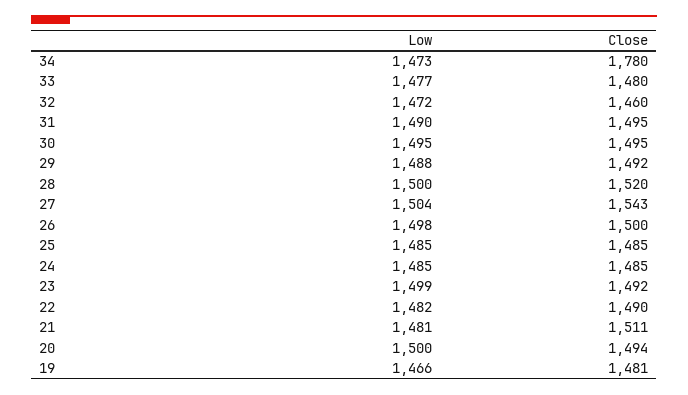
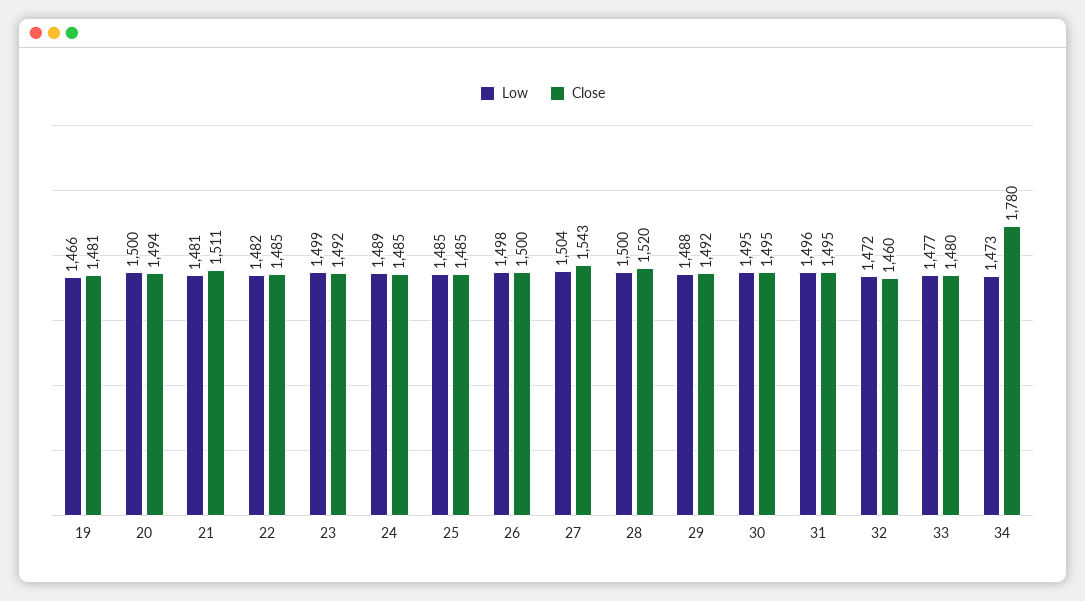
Low, 31: 1490 -> 1496
Low, 24: 1485 -> 1489
Close, 22: 1490 -> 1485

